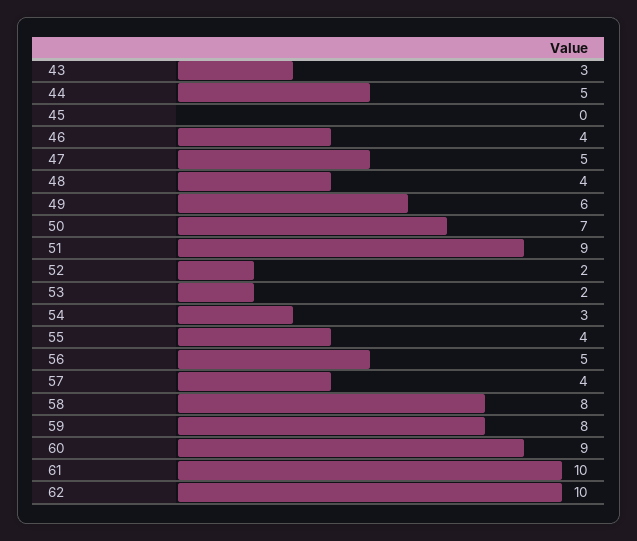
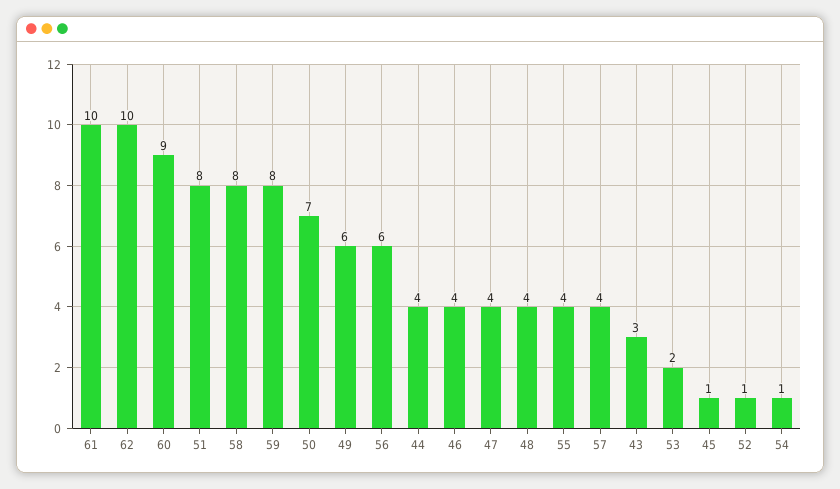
44: 5 -> 4
45: 0 -> 1
47: 5 -> 4
51: 9 -> 8
52: 2 -> 1
54: 3 -> 1
56: 5 -> 6

